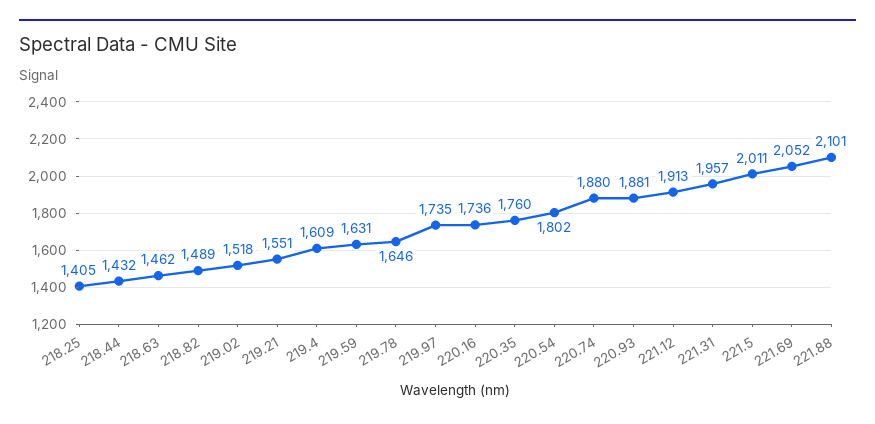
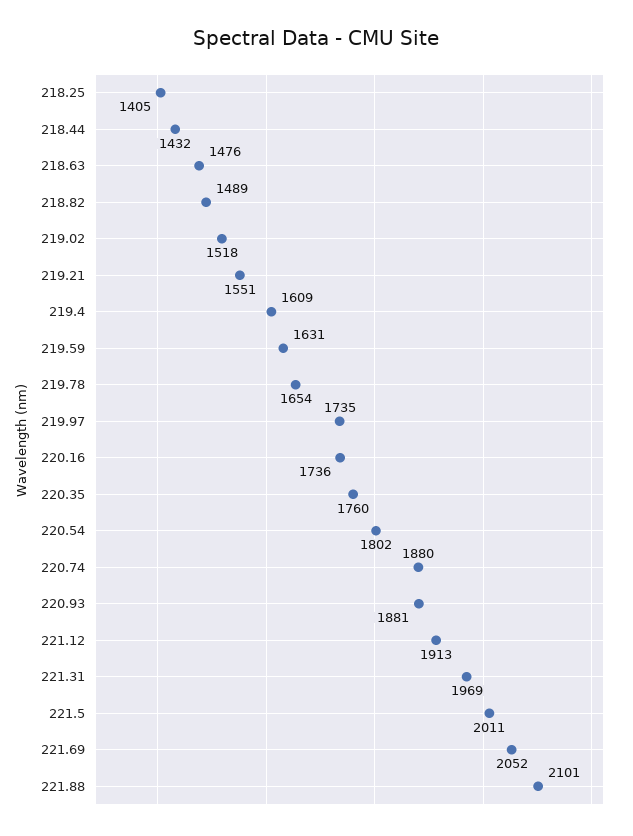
218.63: 1462 -> 1476
219.78: 1646 -> 1654
221.31: 1957 -> 1969

